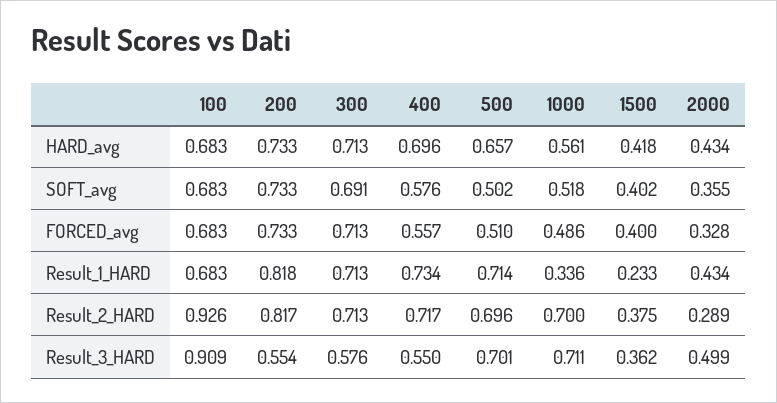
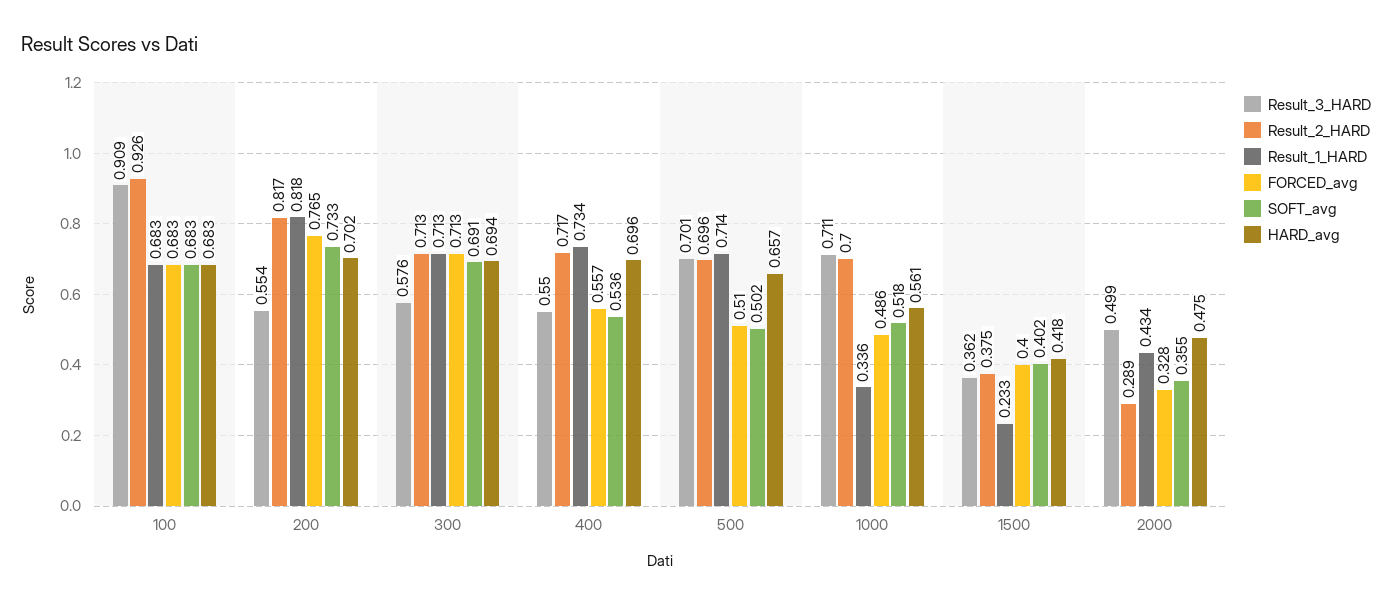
HARD_avg, 200: 0.733 -> 0.702
HARD_avg, 300: 0.713 -> 0.694
HARD_avg, 2000: 0.434 -> 0.475
SOFT_avg, 400: 0.576 -> 0.536
FORCED_avg, 200: 0.733 -> 0.765

